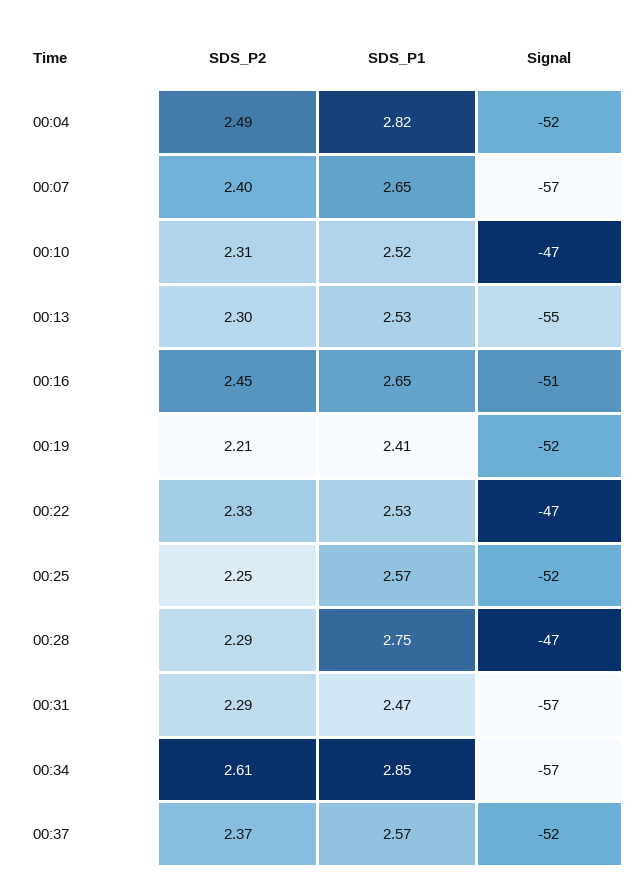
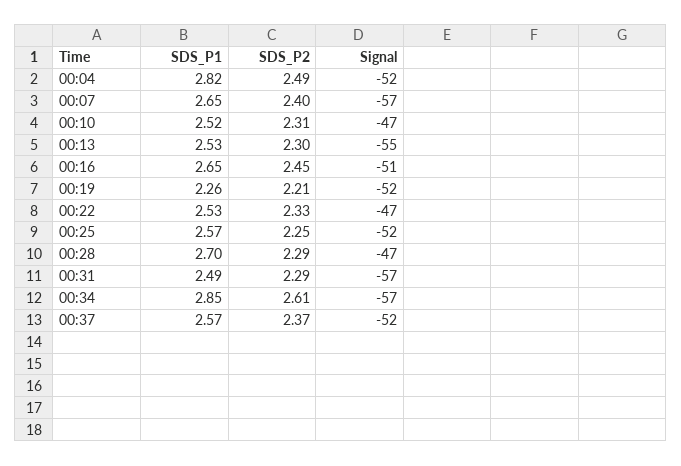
SDS_P1, 00:19: 2.41 -> 2.26
SDS_P1, 00:28: 2.75 -> 2.7
SDS_P1, 00:31: 2.47 -> 2.49

